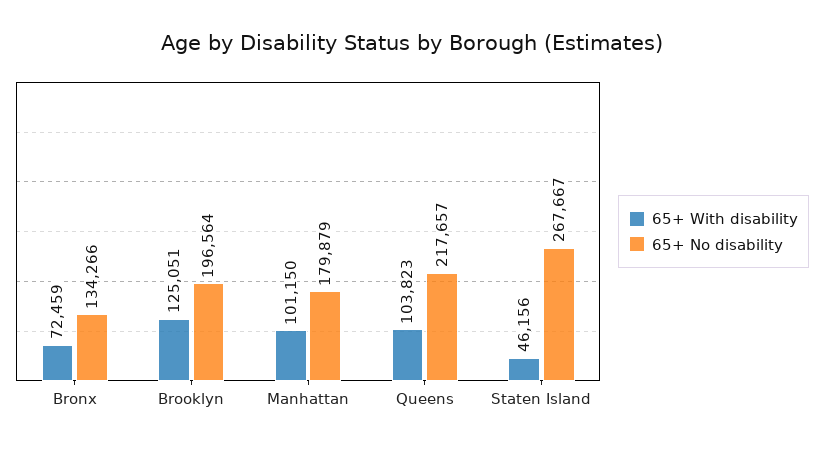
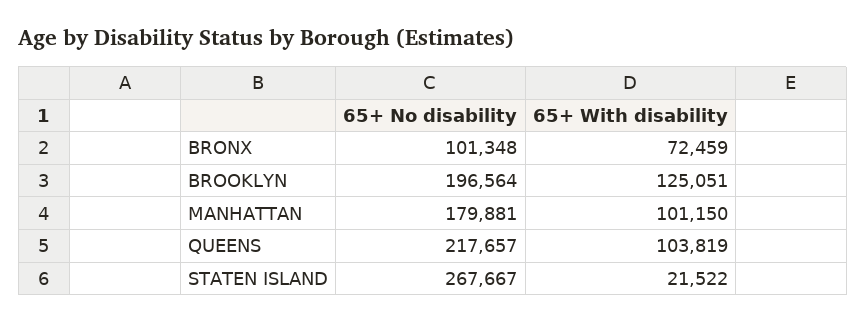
65+ No disability, Bronx: 134266 -> 101348
65+ No disability, Manhattan: 179879 -> 179881
65+ With disability, Queens: 103823 -> 103819
65+ With disability, Staten Island: 46156 -> 21522

